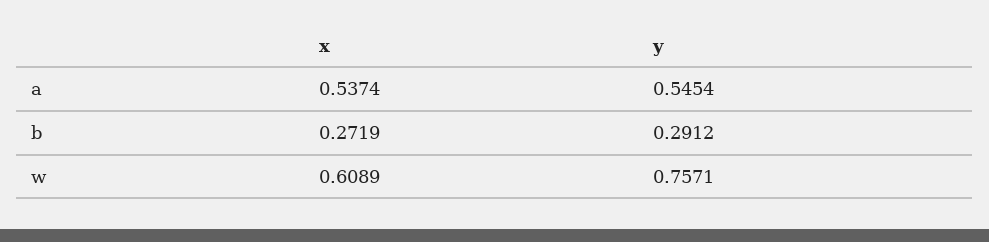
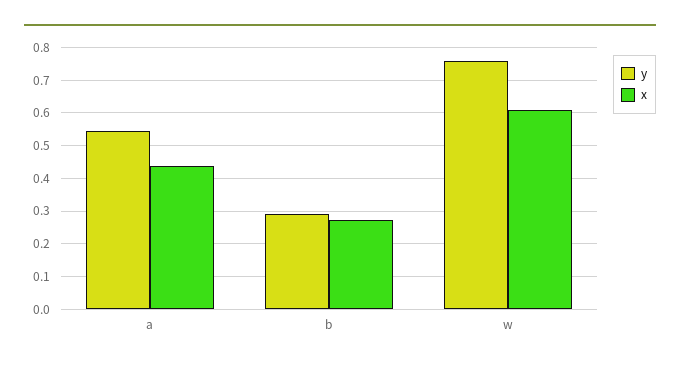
x, a: 0.5374 -> 0.44

